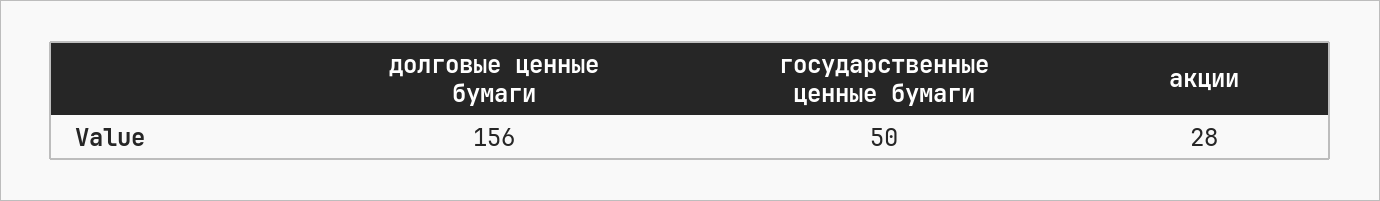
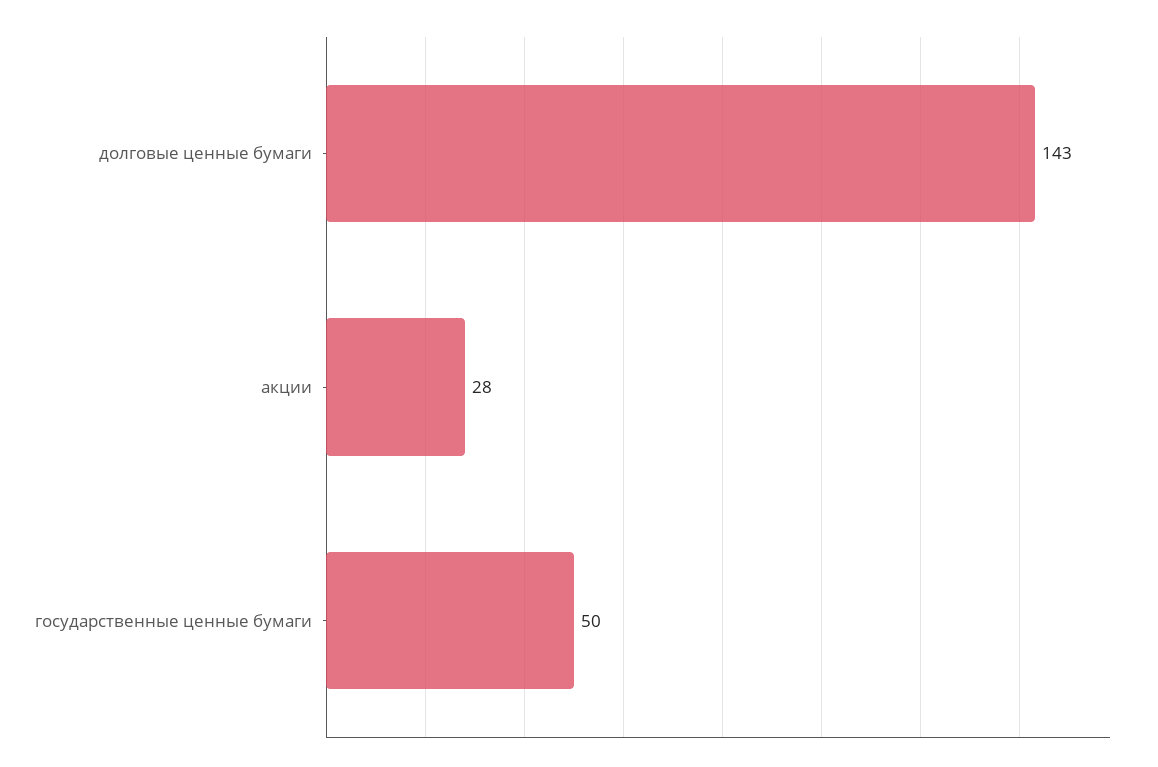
долговые ценные бумаги: 156 -> 143

